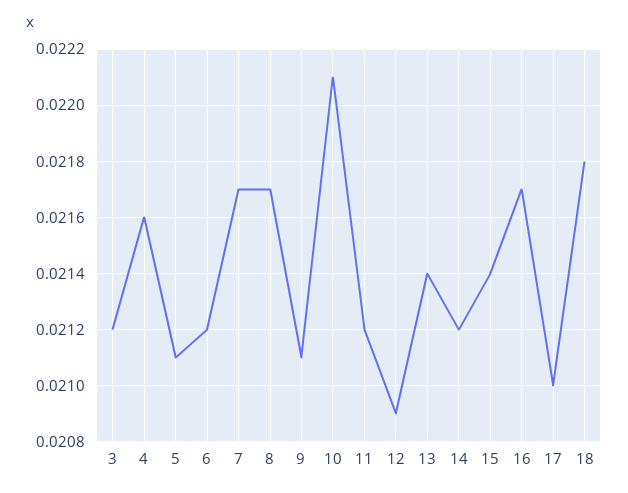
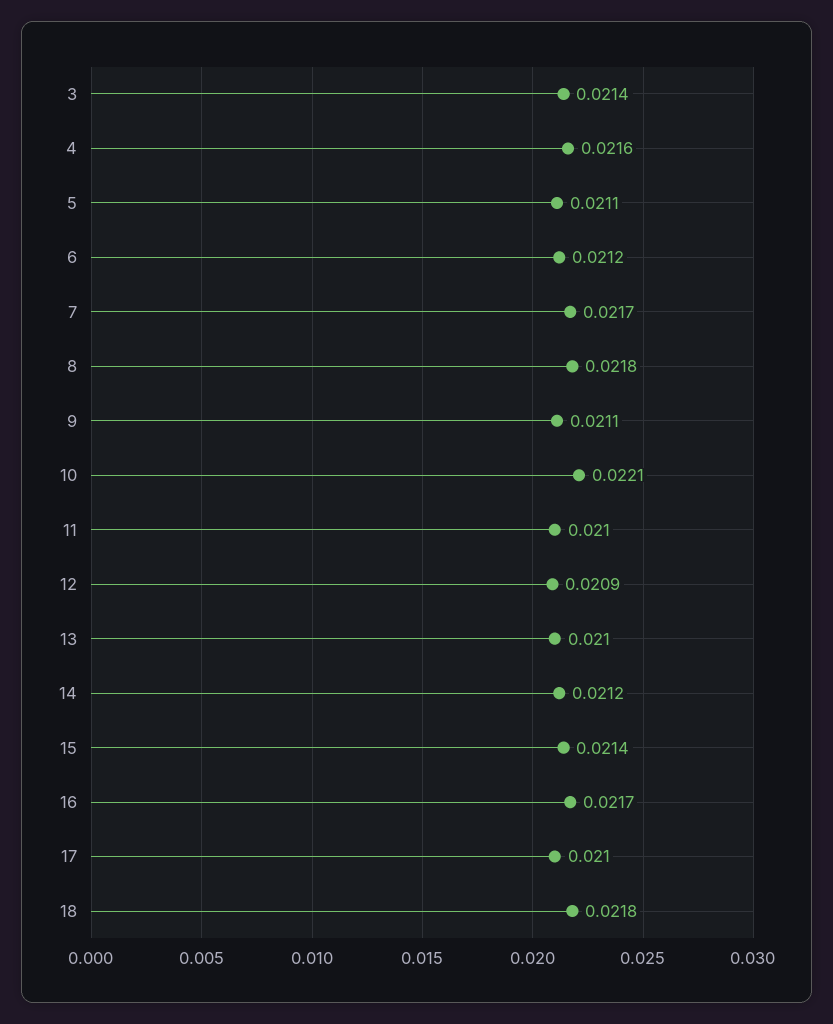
3: 0.0212 -> 0.0214
8: 0.0217 -> 0.0218
11: 0.0212 -> 0.021
13: 0.0214 -> 0.021

